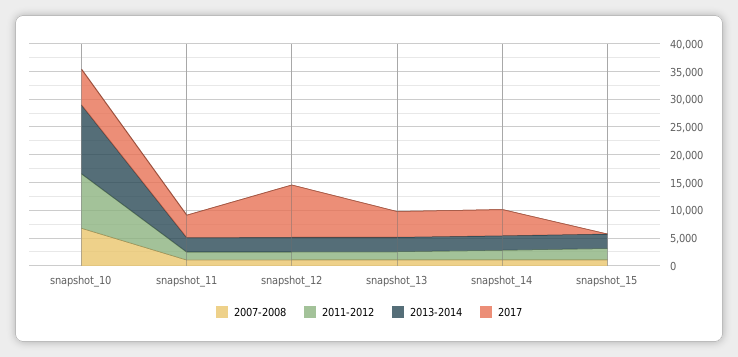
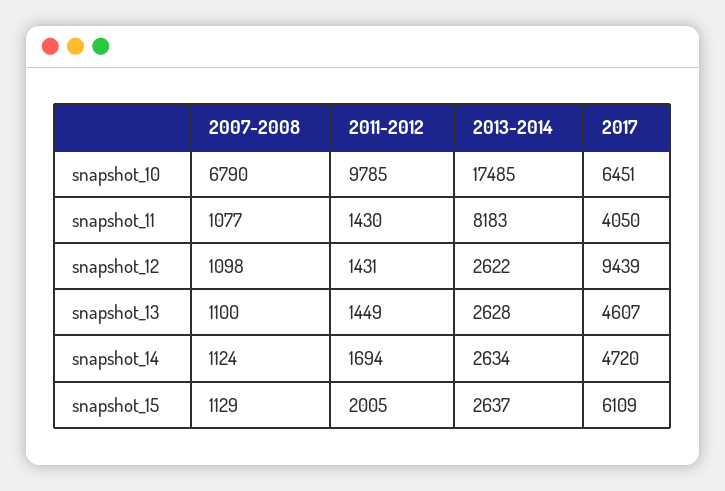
2013-2014, snapshot_10: 12500 -> 17485
2013-2014, snapshot_11: 2500 -> 8183
2017, snapshot_15: 0 -> 6109

